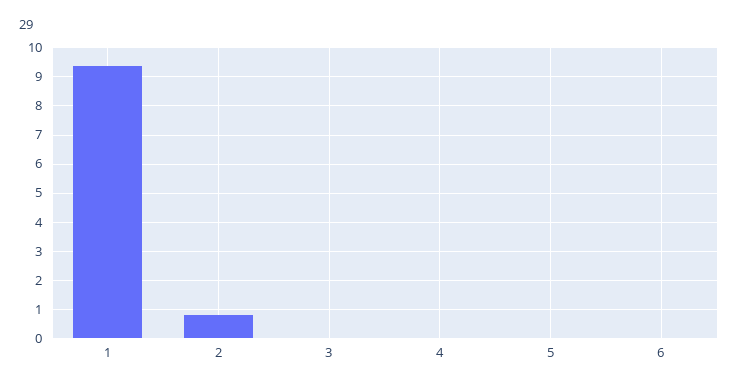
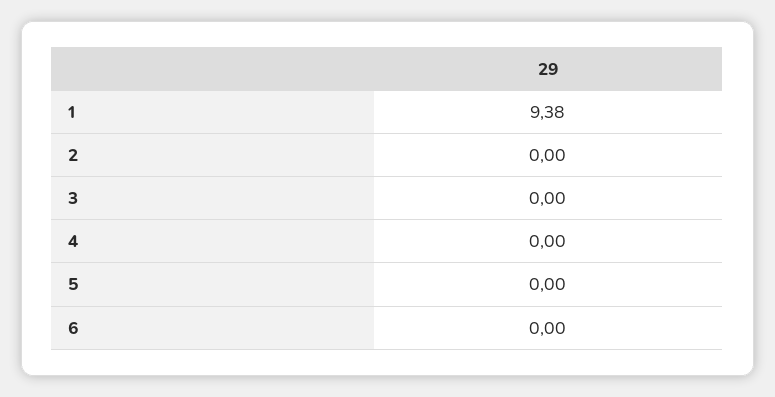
2: 0.75 -> 0

